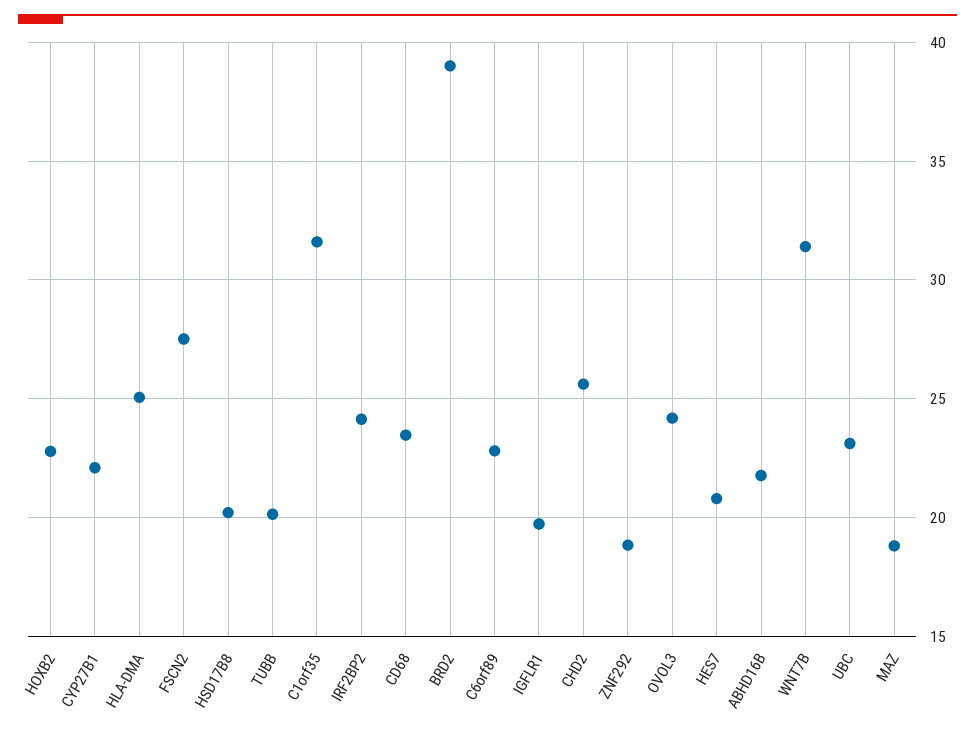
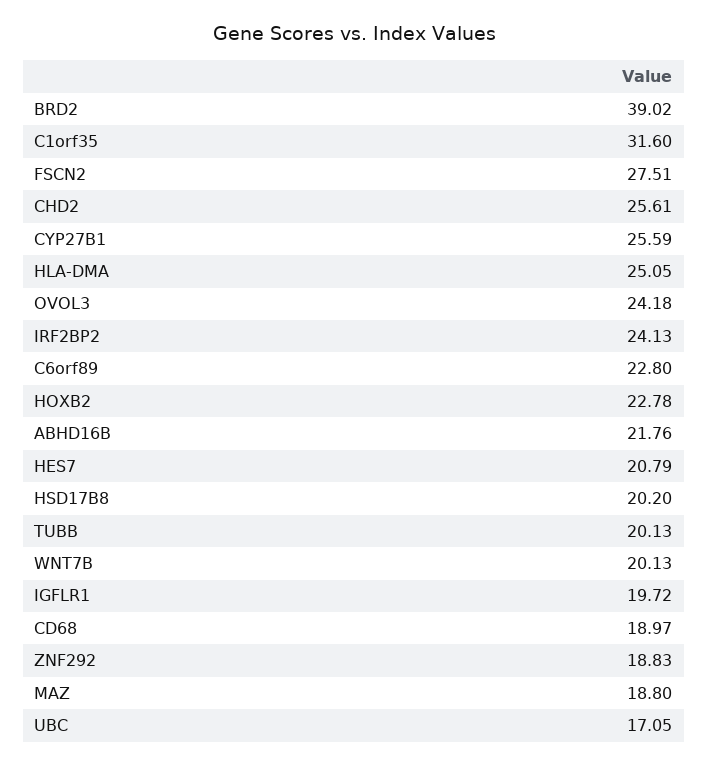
CYP27B1: 22 -> 25.59
CD68: 23.5 -> 18.97
WNT7B: 31.5 -> 20.13
UBC: 23 -> 17.05

